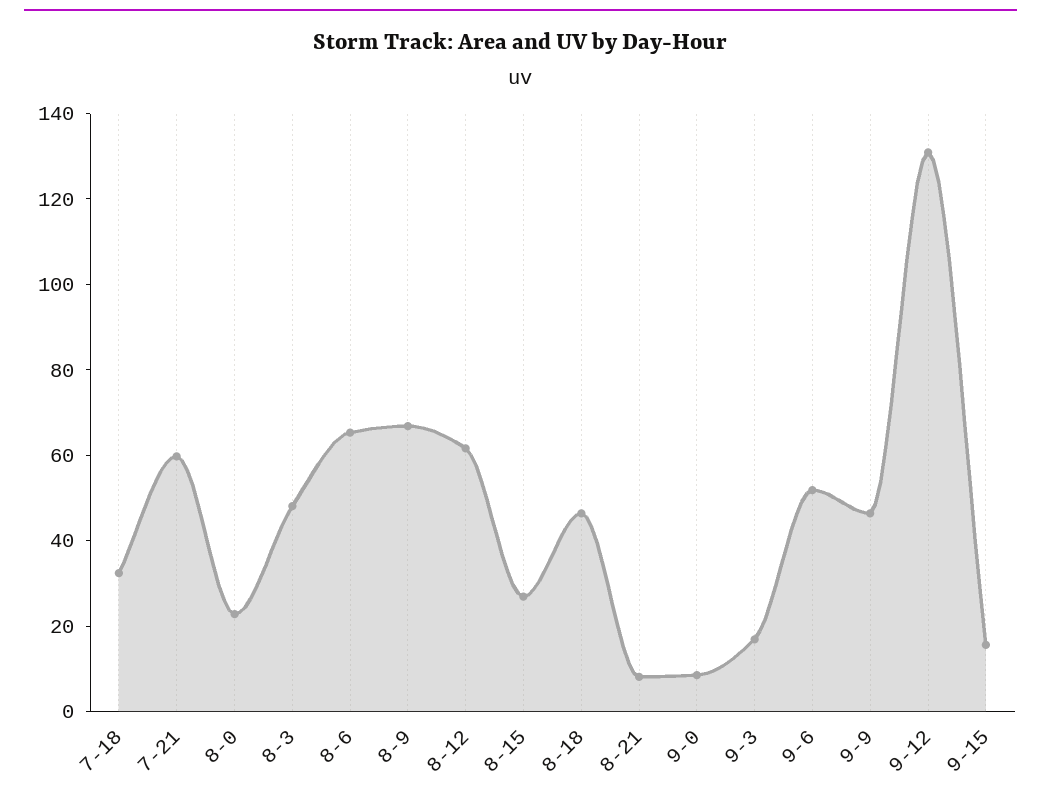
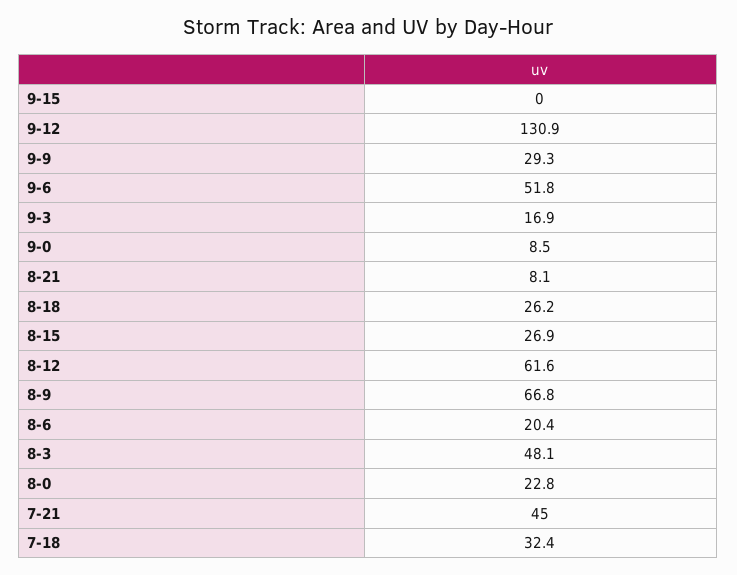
7-21: 60 -> 45
8-6: 65 -> 20.4
8-18: 45 -> 26.2
9-9: 45 -> 29.3
9-15: 15 -> 0

